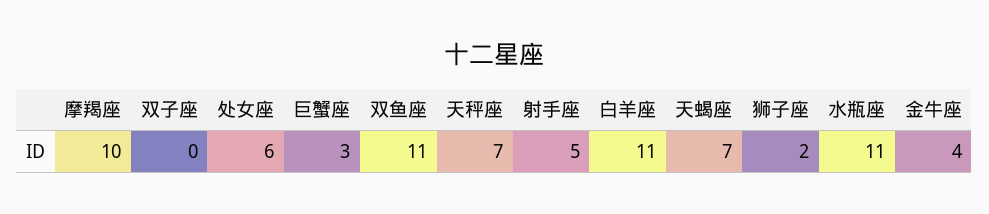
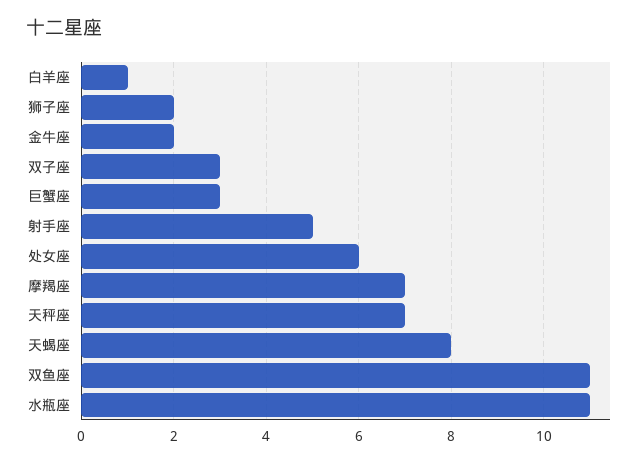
摩羯座: 10 -> 7
双子座: 0 -> 3
白羊座: 11 -> 1
天蝎座: 7 -> 8
金牛座: 4 -> 2

